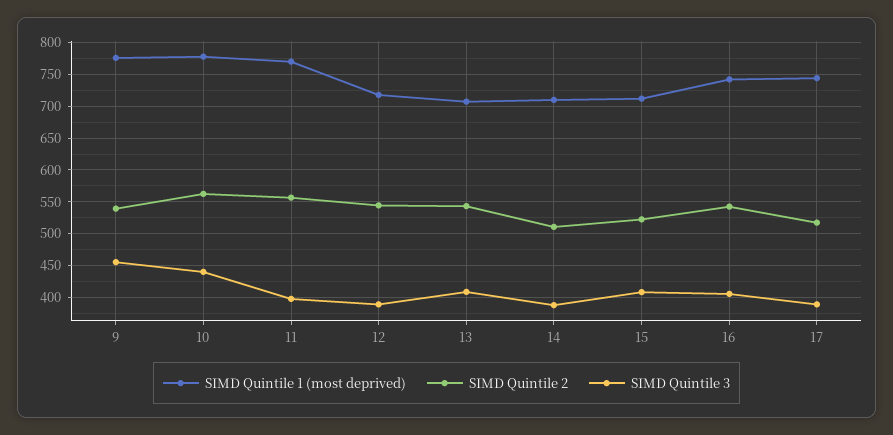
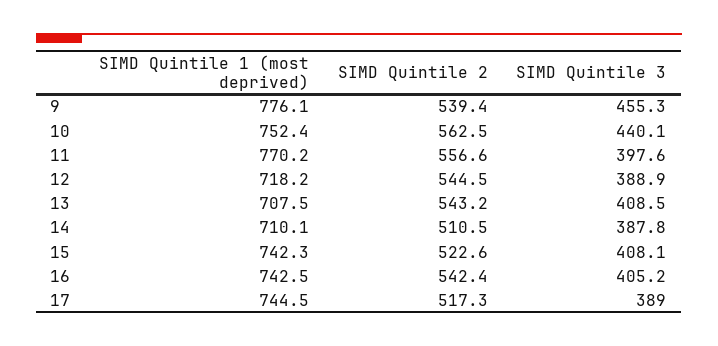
SIMD Quintile 1 (most deprived), 10: 780 -> 752.4
SIMD Quintile 1 (most deprived), 15: 710 -> 742.3

